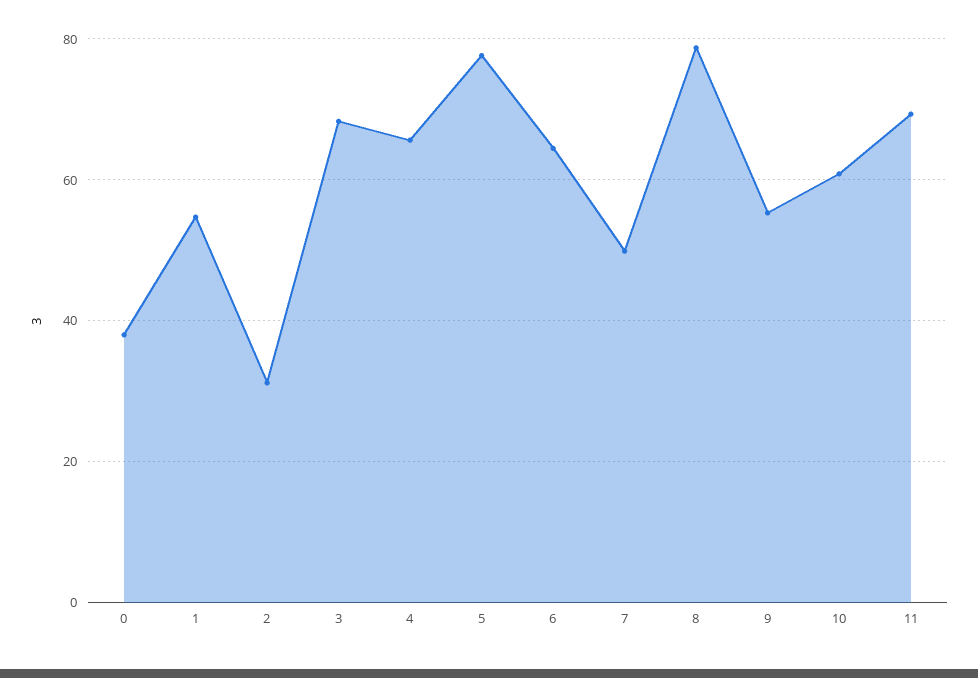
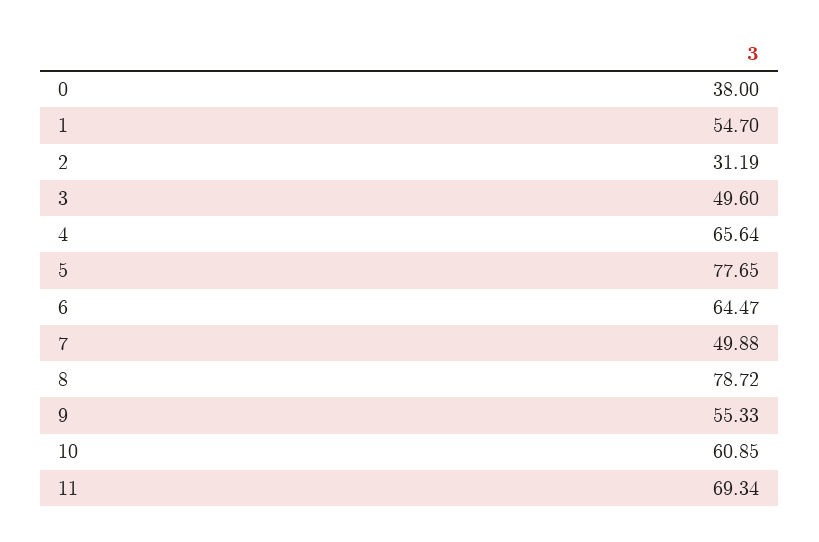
3: 68 -> 49.6

